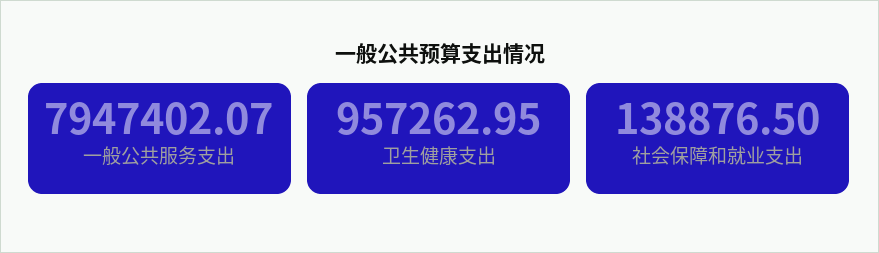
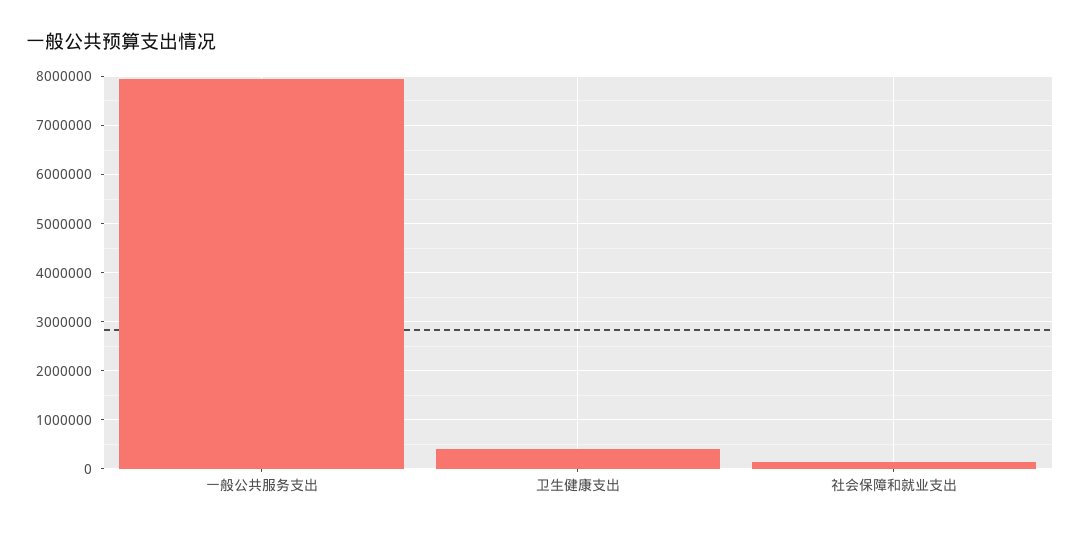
卫生健康支出: 957262.95 -> 400000

